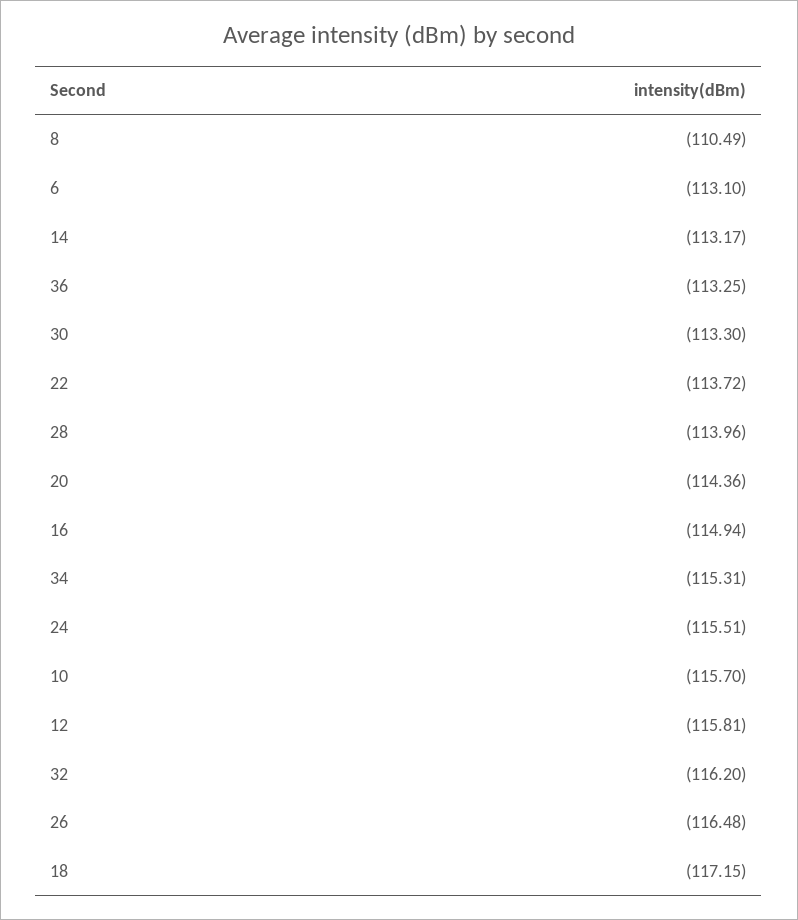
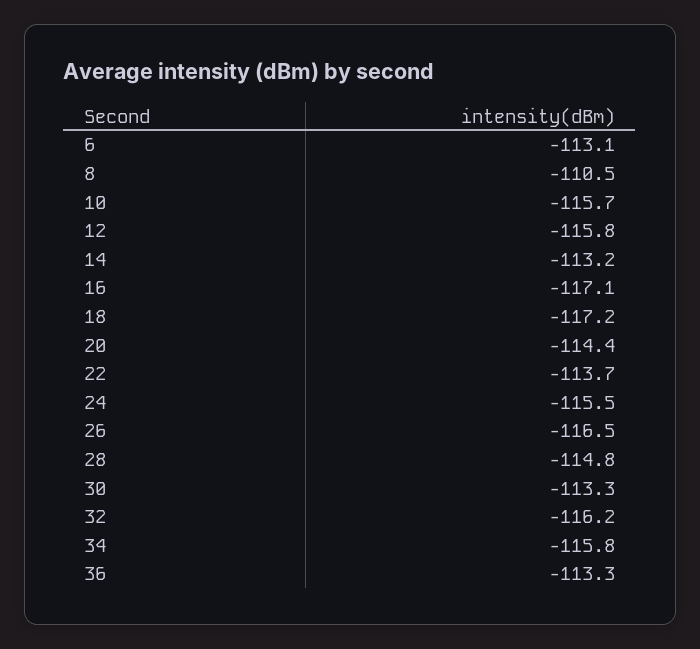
28: -113.96 -> -114.8
16: -114.94 -> -117.1
34: -115.31 -> -115.8

